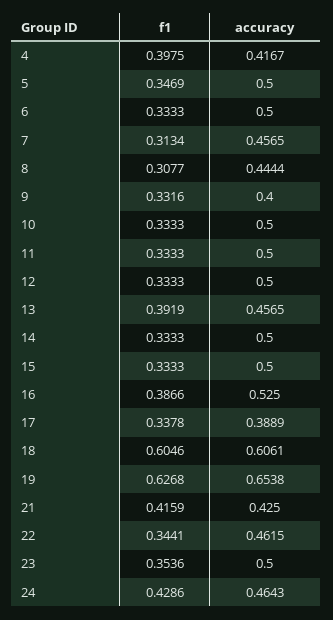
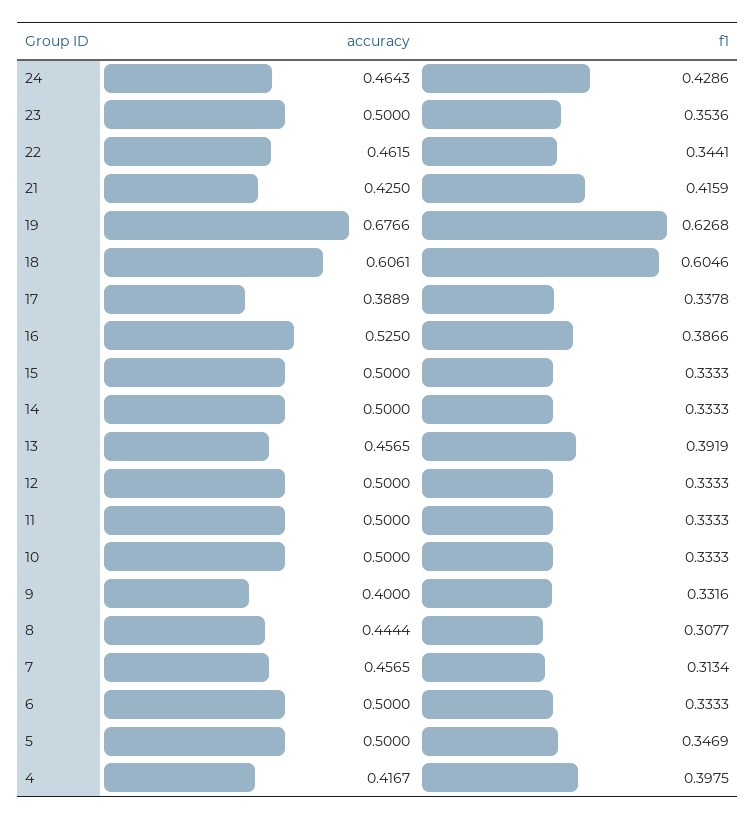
accuracy, 19: 0.6538 -> 0.6766

